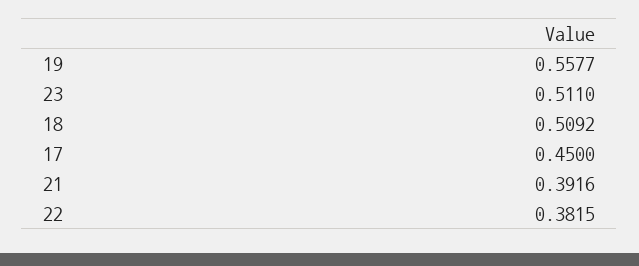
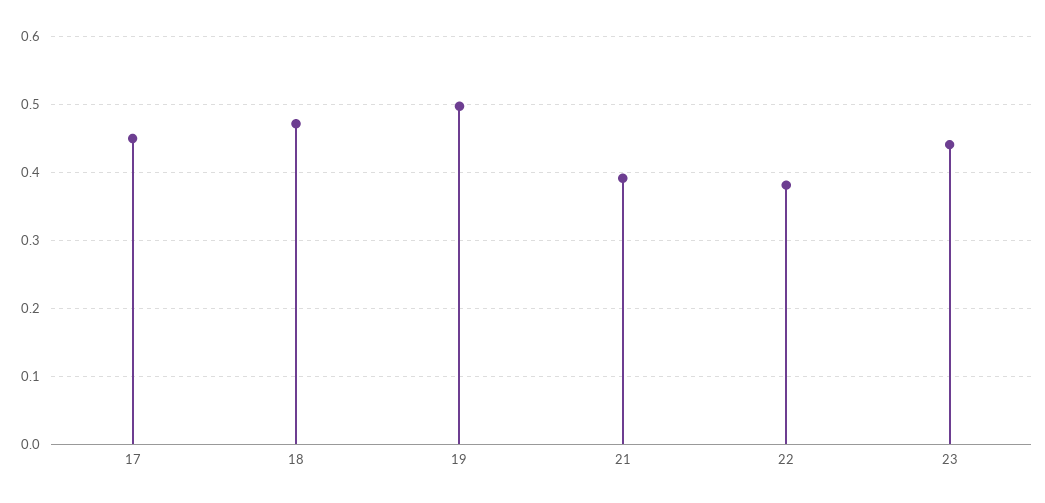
19: 0.5577 -> 0.5
23: 0.511 -> 0.44
18: 0.5092 -> 0.47

